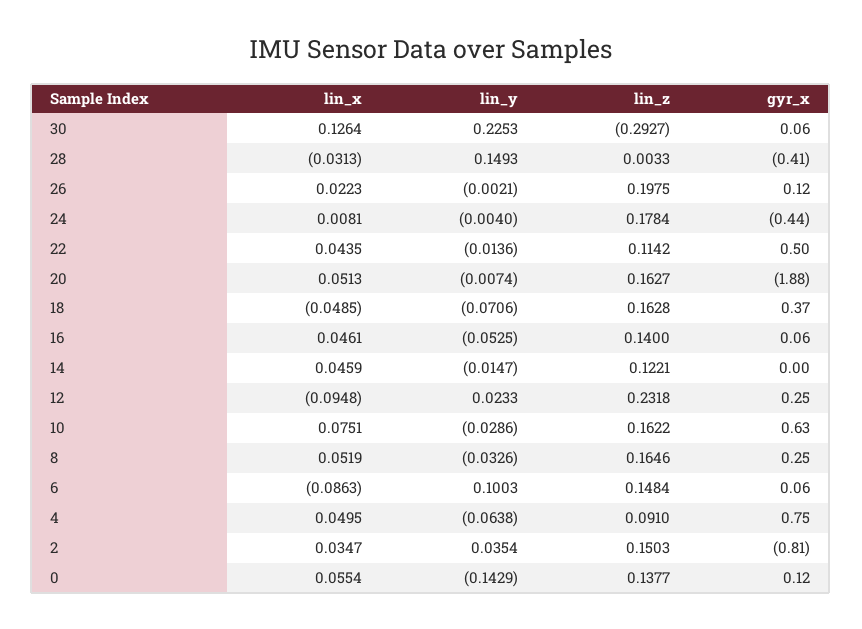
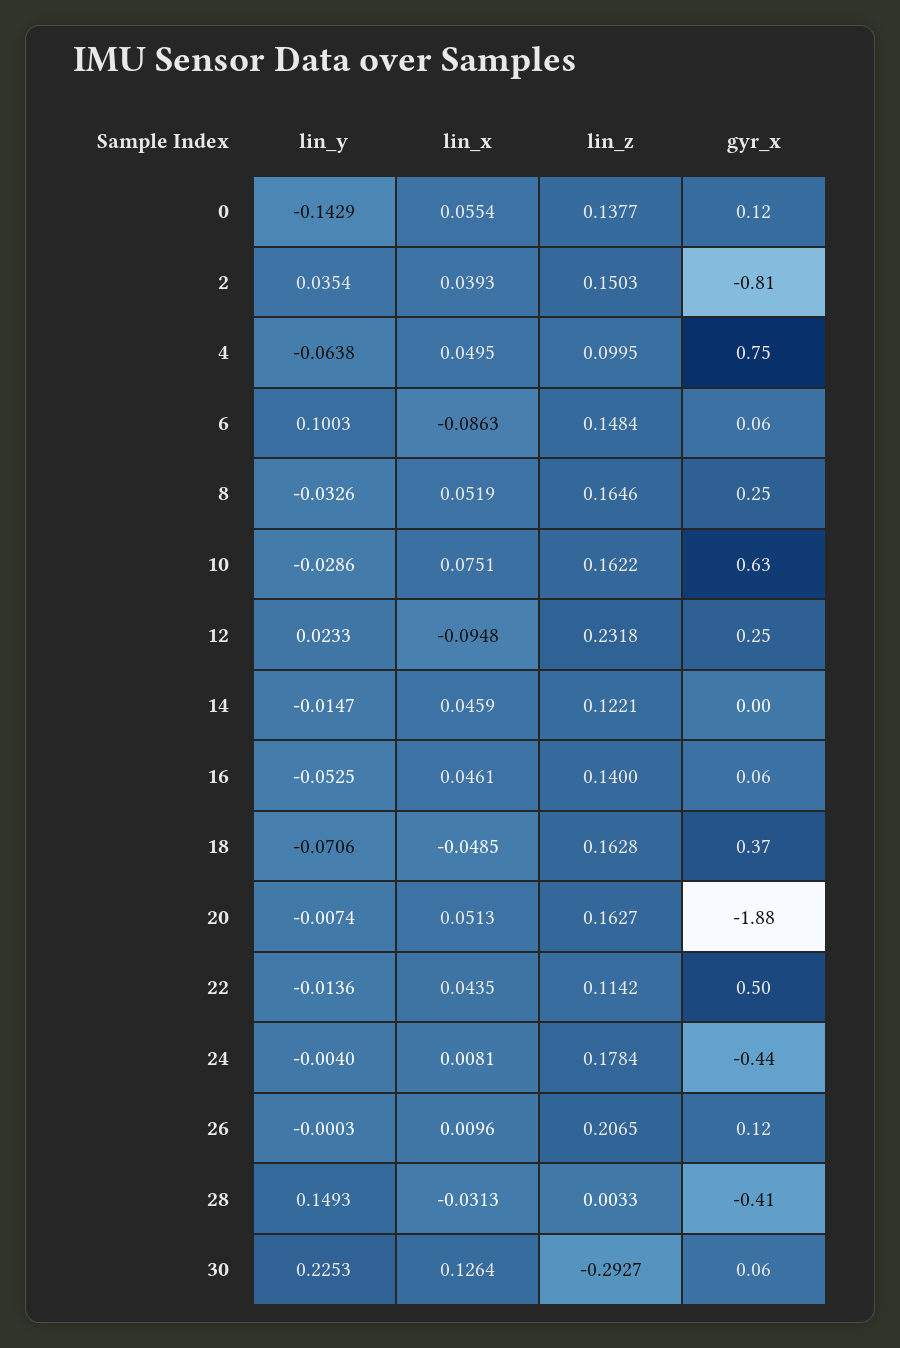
lin_x, 26: 0.0223 -> 0.0096
lin_y, 26: -0.0021 -> -0.0003
lin_z, 26: 0.1975 -> 0.2065
lin_z, 4: 0.091 -> 0.0995
lin_x, 2: 0.0347 -> 0.0393

